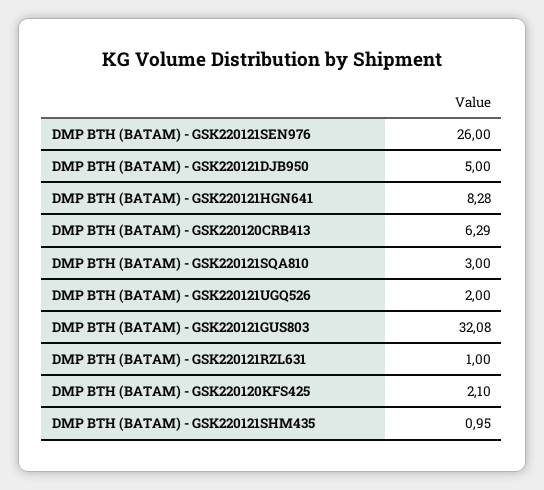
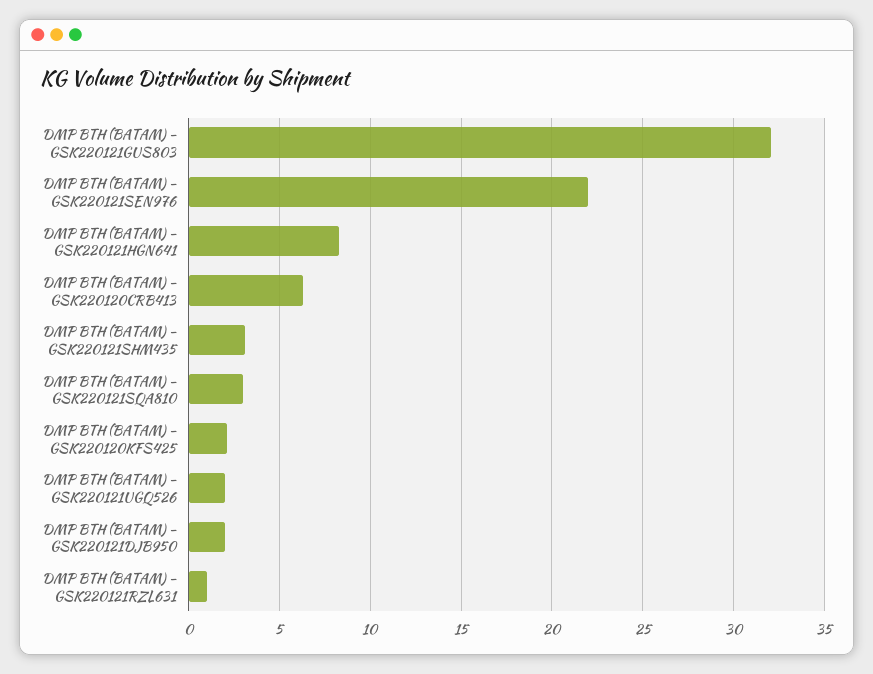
DMP BTH (BATAM) - GSK220121SEN976: 26 -> 22
DMP BTH (BATAM) - GSK220121DJB950: 5 -> 2
DMP BTH (BATAM) - GSK220121SHM435: 0.95 -> 3

